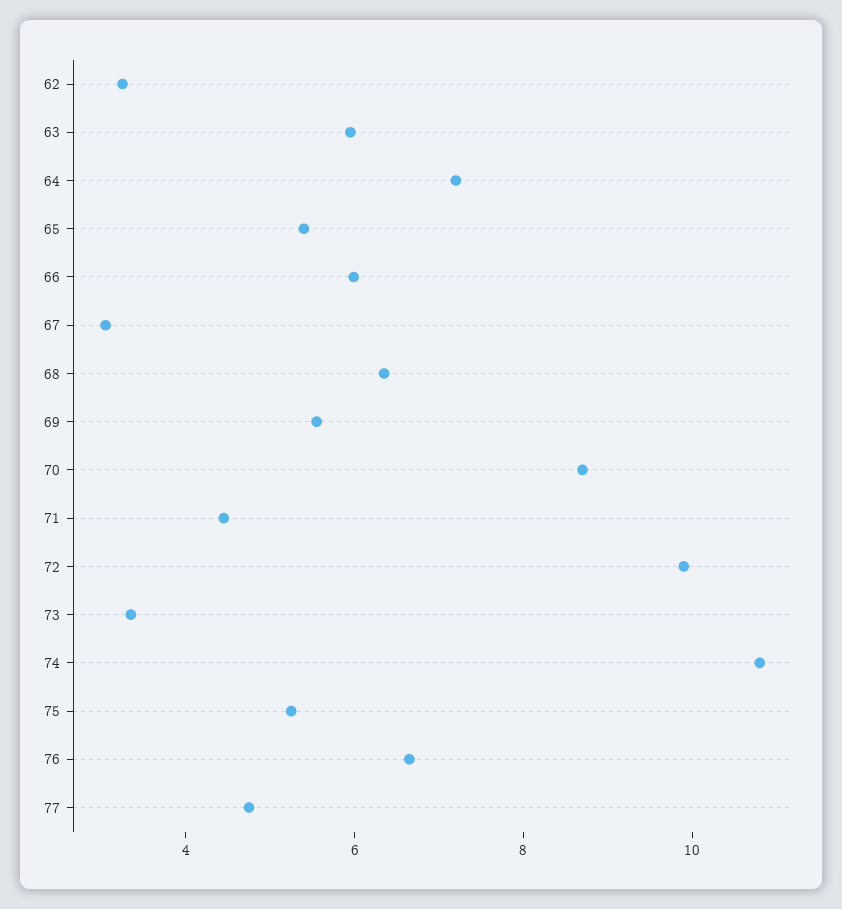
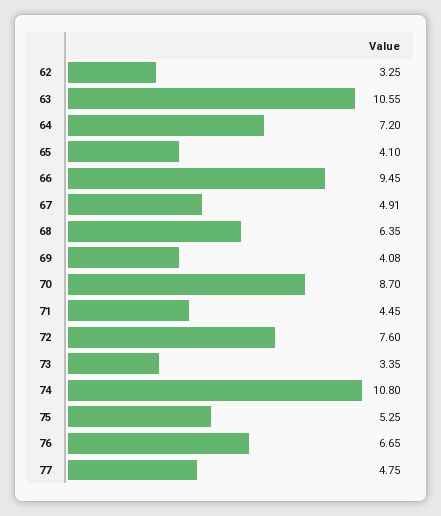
63: 6 -> 10.55
65: 5.5 -> 4.1
66: 6 -> 9.45
67: 3 -> 4.91
69: 5.5 -> 4.08
72: 10 -> 7.6

